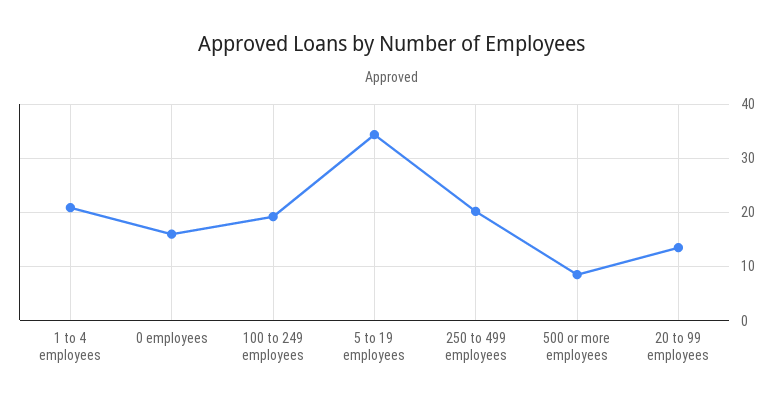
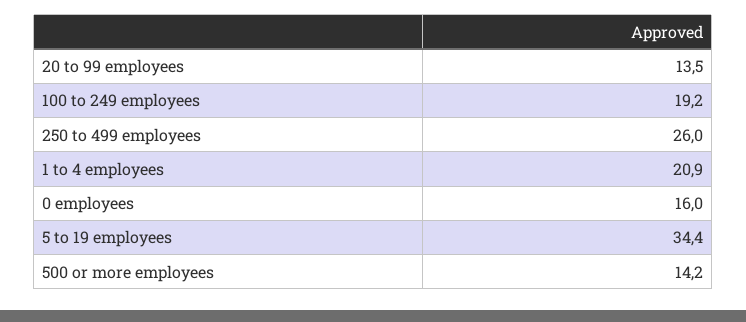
250 to 499 employees: 20 -> 26
500 or more employees: 8 -> 14.2

